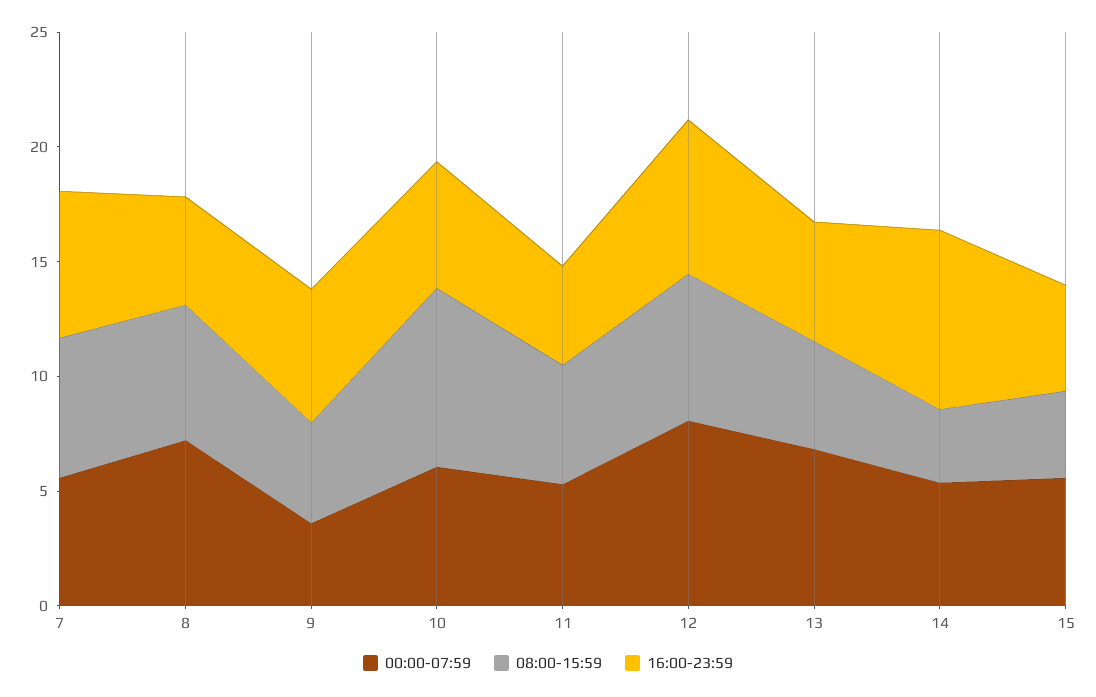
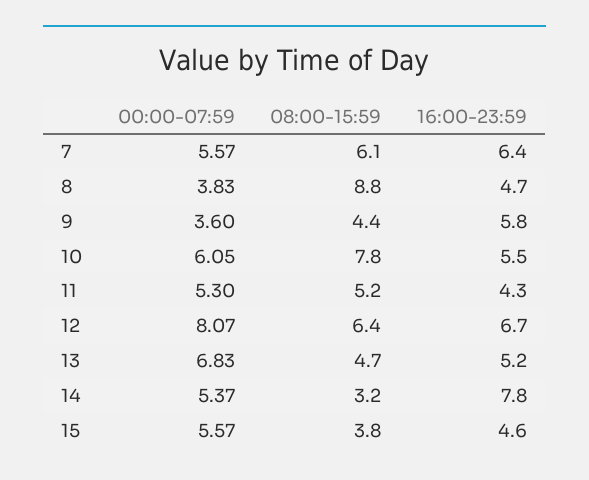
00:00-07:59, 8: 7 -> 3.83
08:00-15:59, 8: 6 -> 8.8

